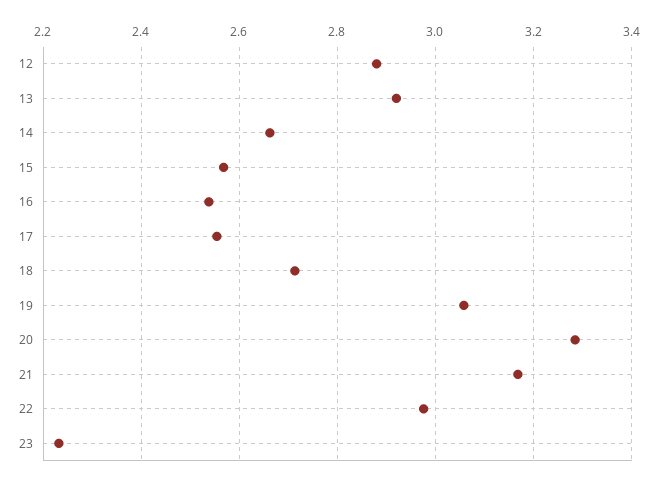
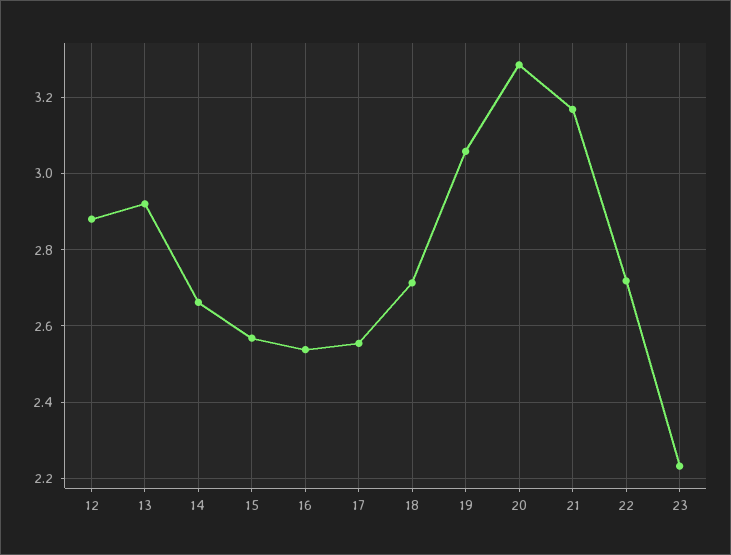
22: 2.98 -> 2.72

